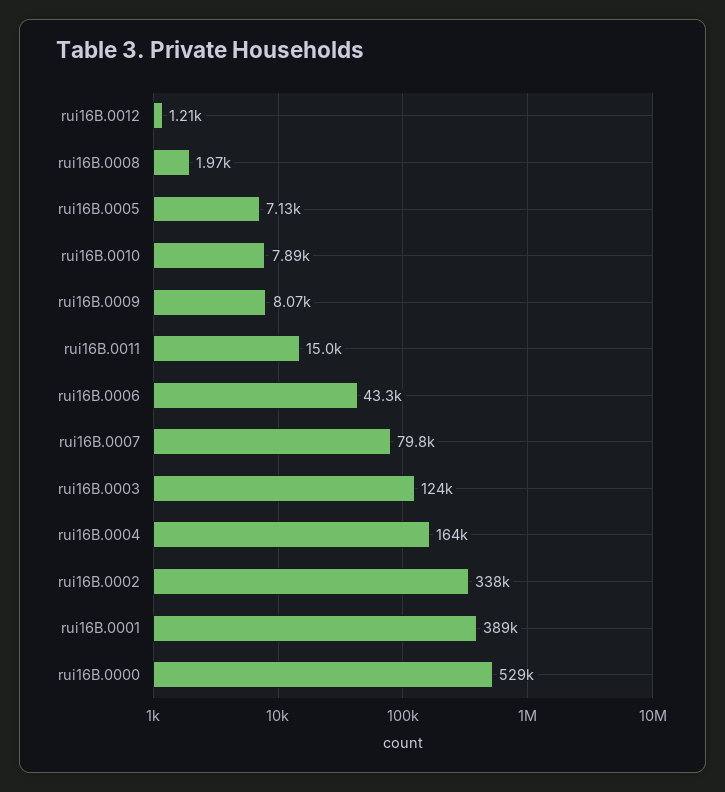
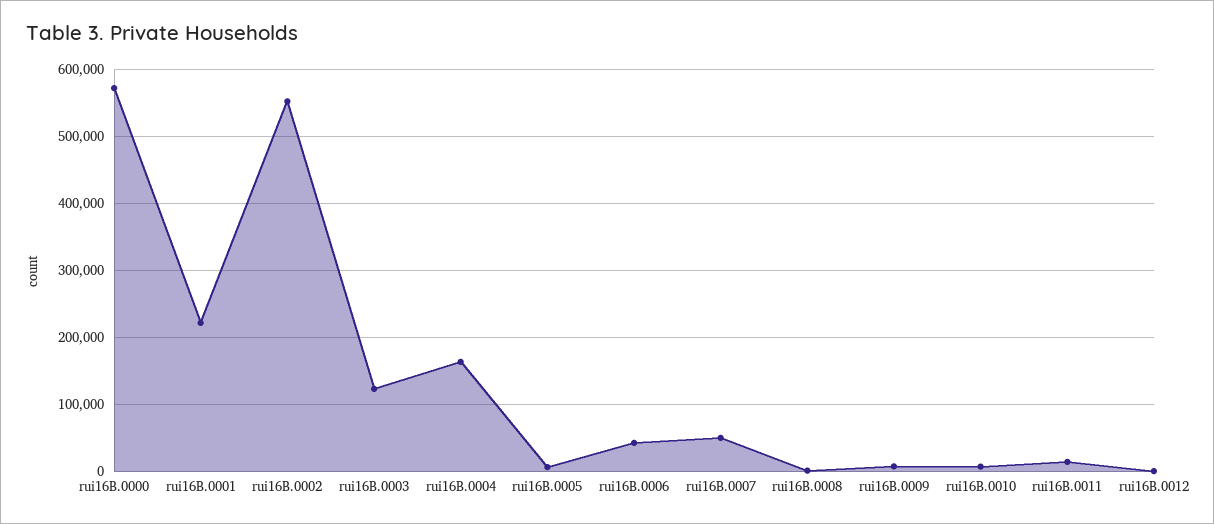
rui16B.0007: 79800 -> 50000
rui16B.0002: 338000 -> 550000
rui16B.0001: 389000 -> 220000
rui16B.0000: 529000 -> 570000

